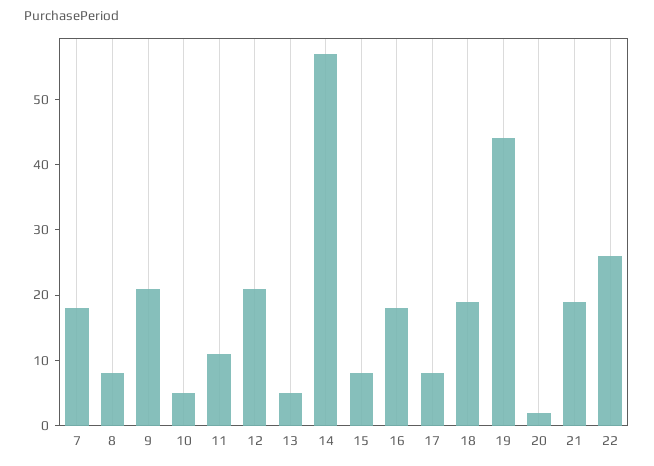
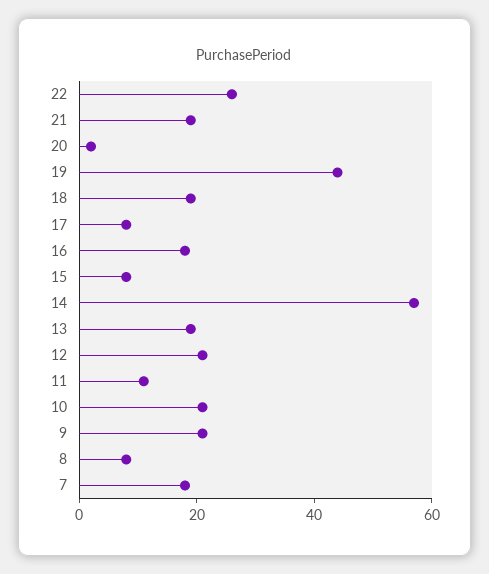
10: 5 -> 20
13: 5 -> 20

